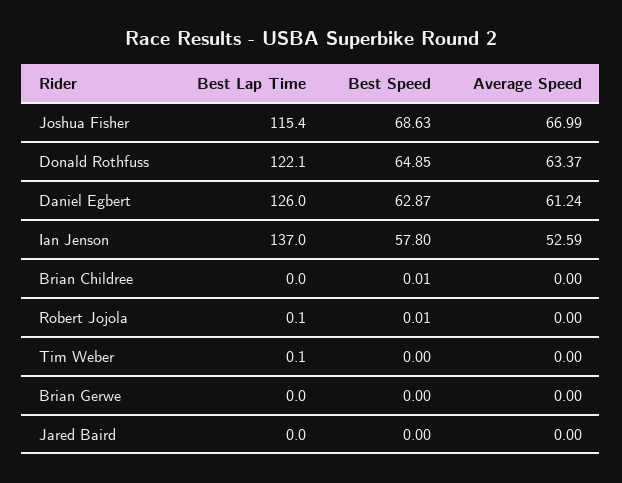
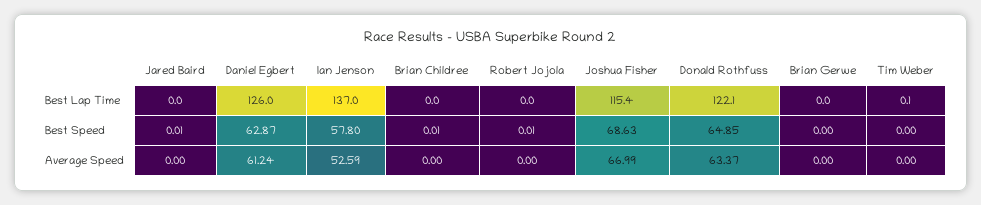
Best Lap Time, Robert Jojola: 0.1 -> 0
Best Speed, Jared Baird: 0 -> 0.01

